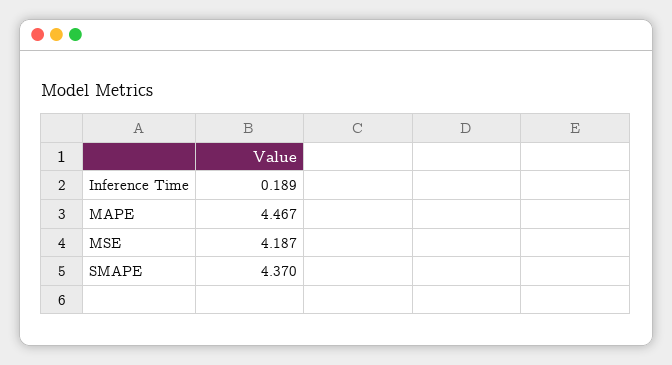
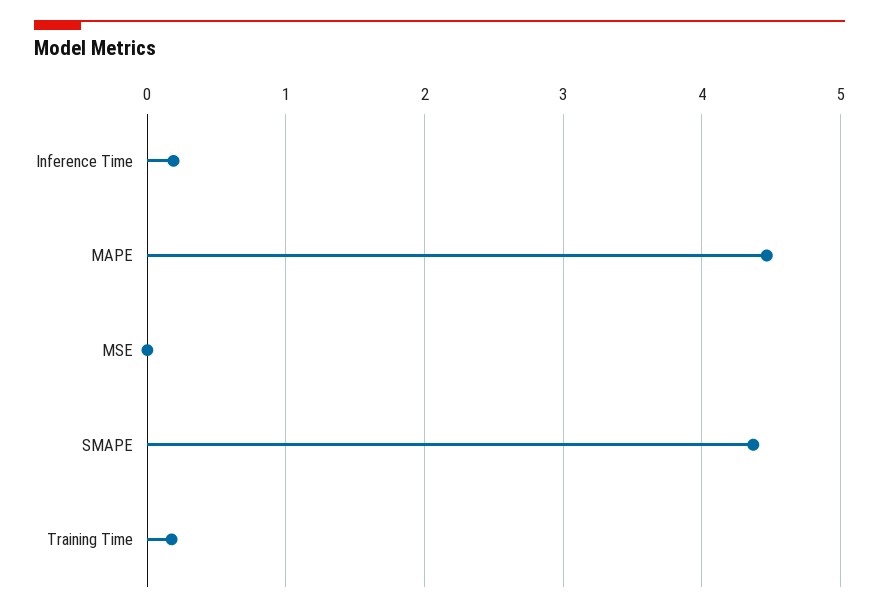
MSE: 4.187 -> 0
Training Time: none -> 0.2

